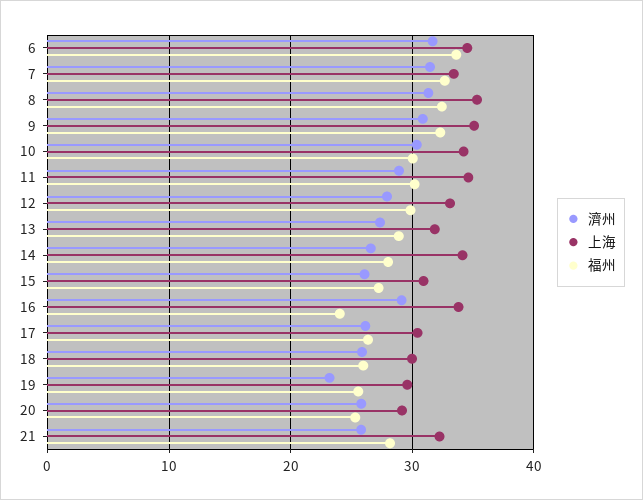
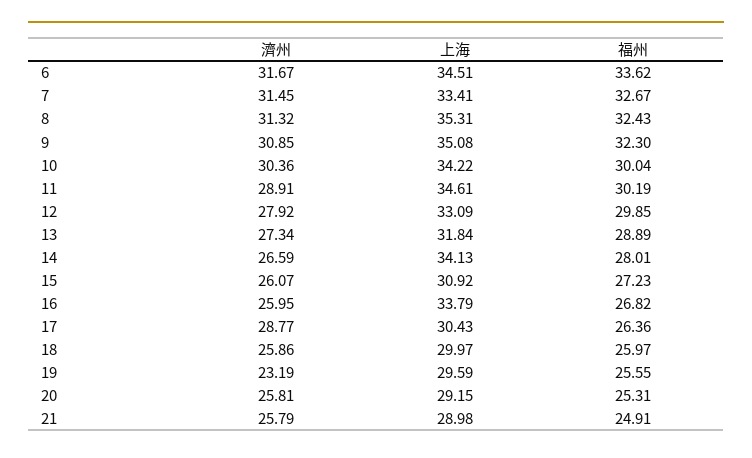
濟州, 16: 29 -> 25.95
福州, 16: 24 -> 26.82
濟州, 17: 26 -> 28.77
上海, 21: 32 -> 28.98
福州, 21: 28 -> 24.91

